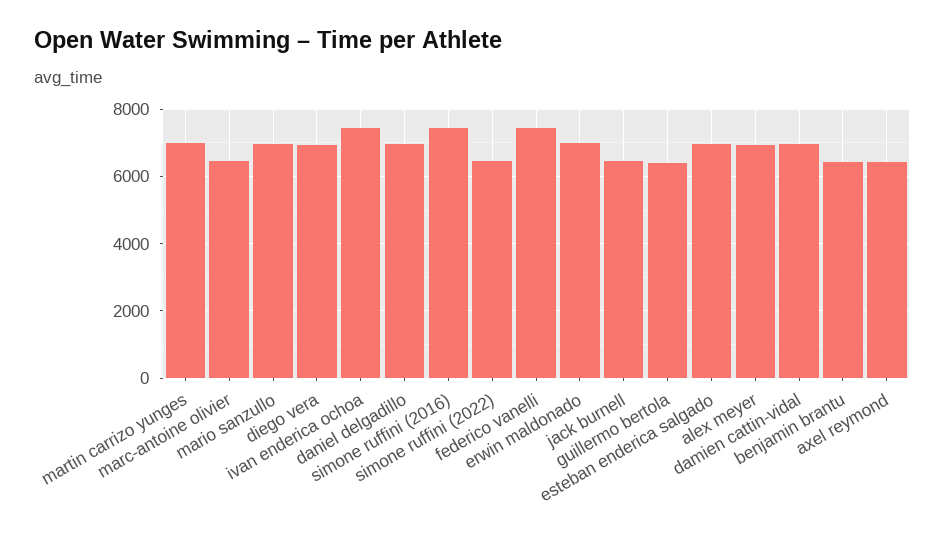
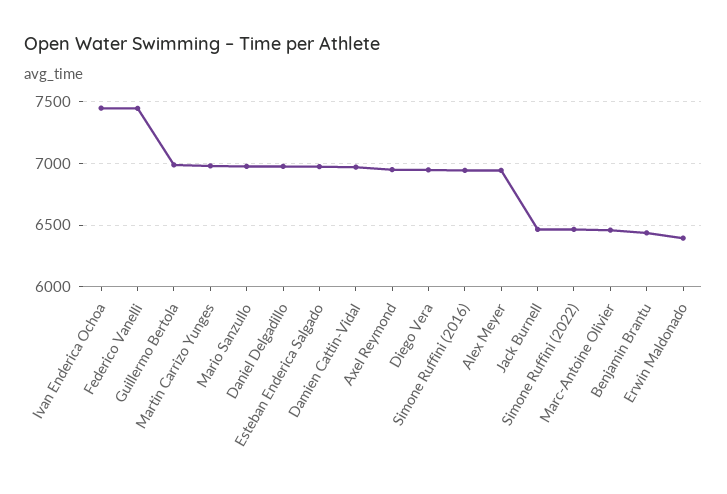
simone ruffini (2016): 7400 -> 6950
erwin maldonado: 7000 -> 6400
guillermo bertola: 6400 -> 7000
axel reymond: 6400 -> 6950

